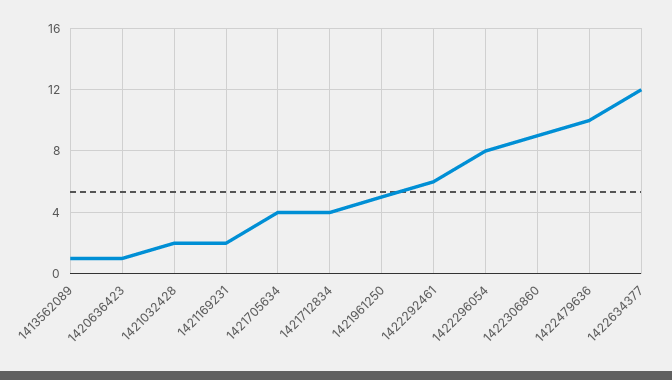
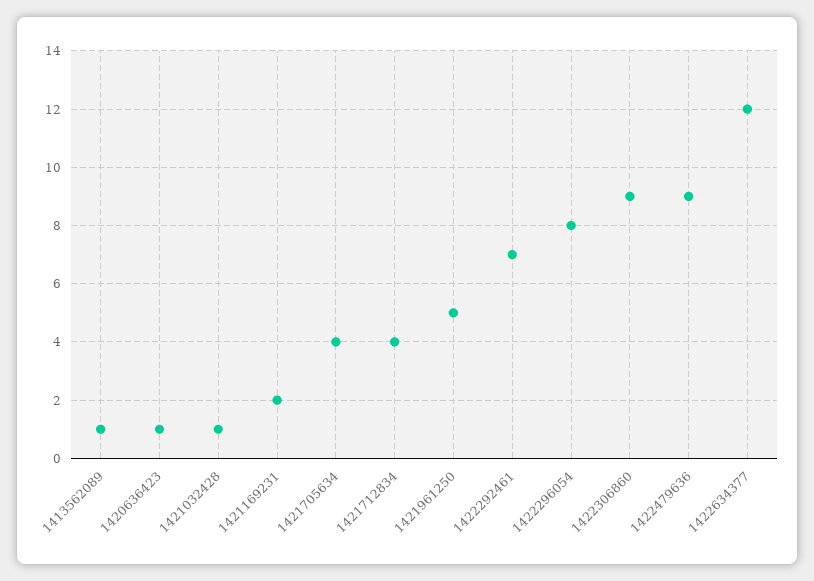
1421032428: 2 -> 1
1422292461: 6 -> 7
1422479636: 10 -> 9

